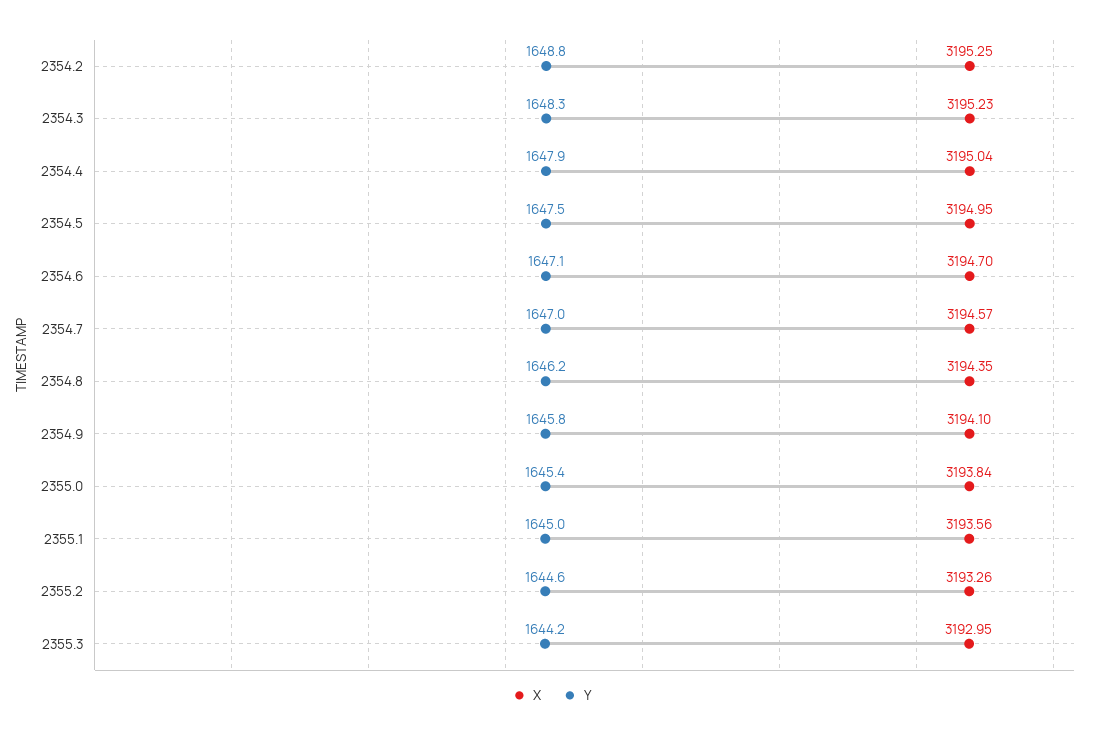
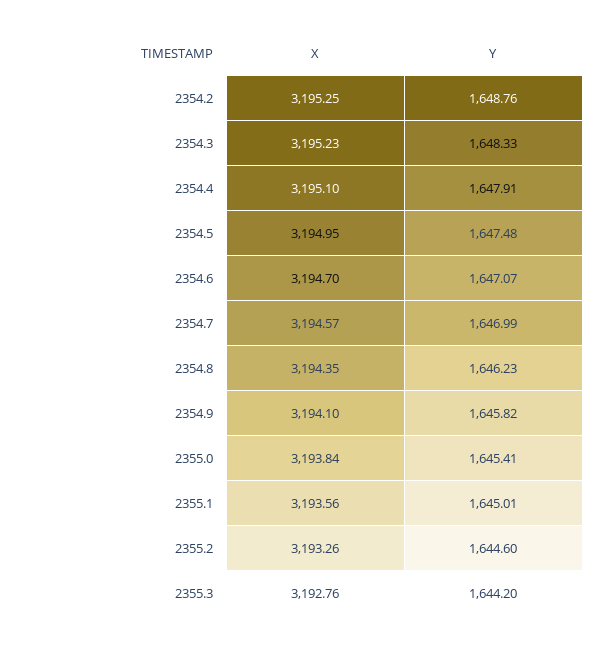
X, 2354.4: 3195.04 -> 3195.1
X, 2355.3: 3192.95 -> 3192.76

